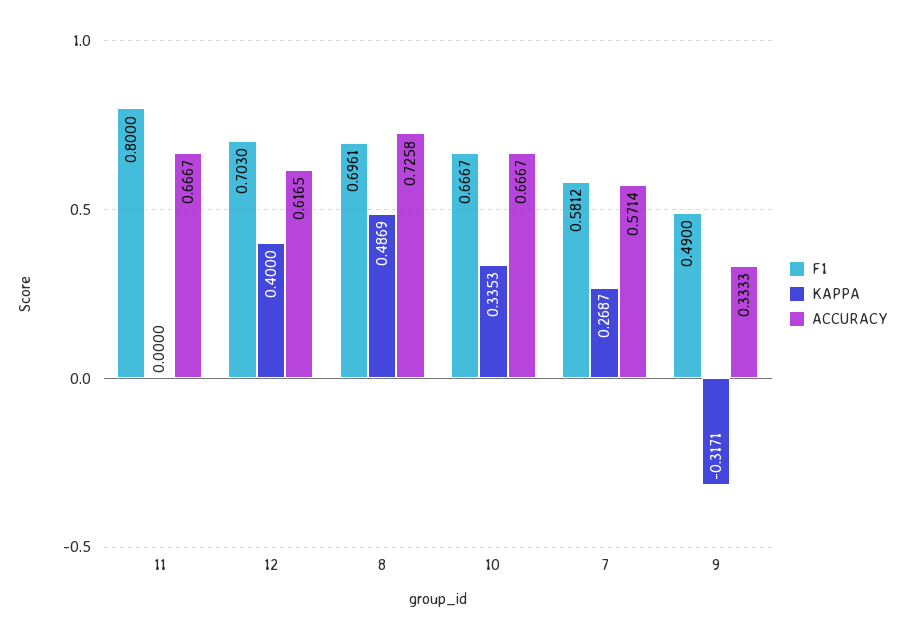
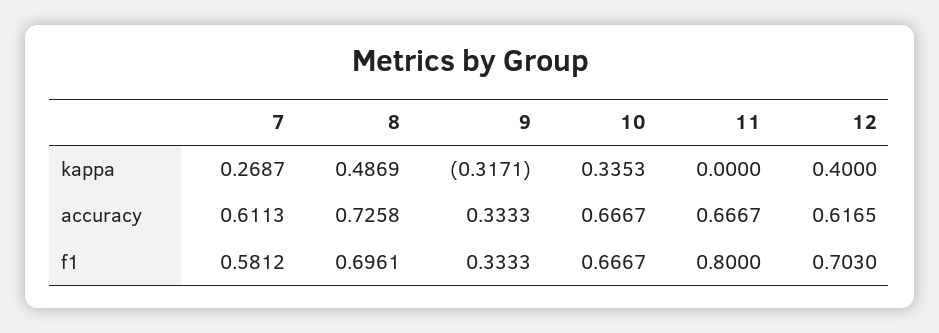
ACCURACY, 7: 0.5714 -> 0.6113
F1, 9: 0.49 -> 0.3333

